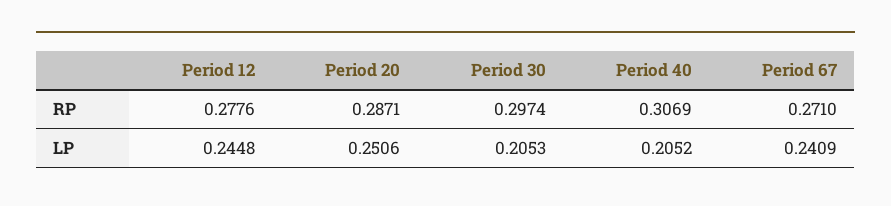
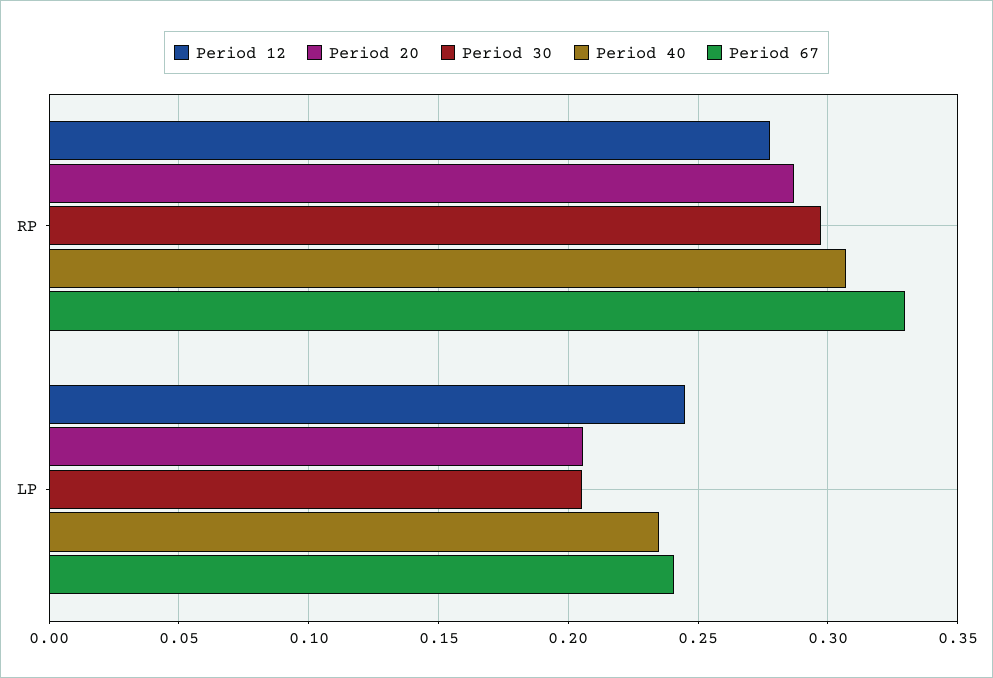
Period 67, RP: 0.271 -> 0.33
Period 20, LP: 0.2506 -> 0.205
Period 40, LP: 0.2052 -> 0.235

